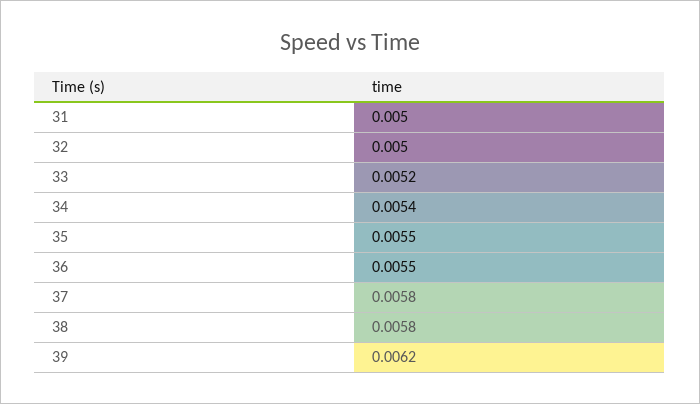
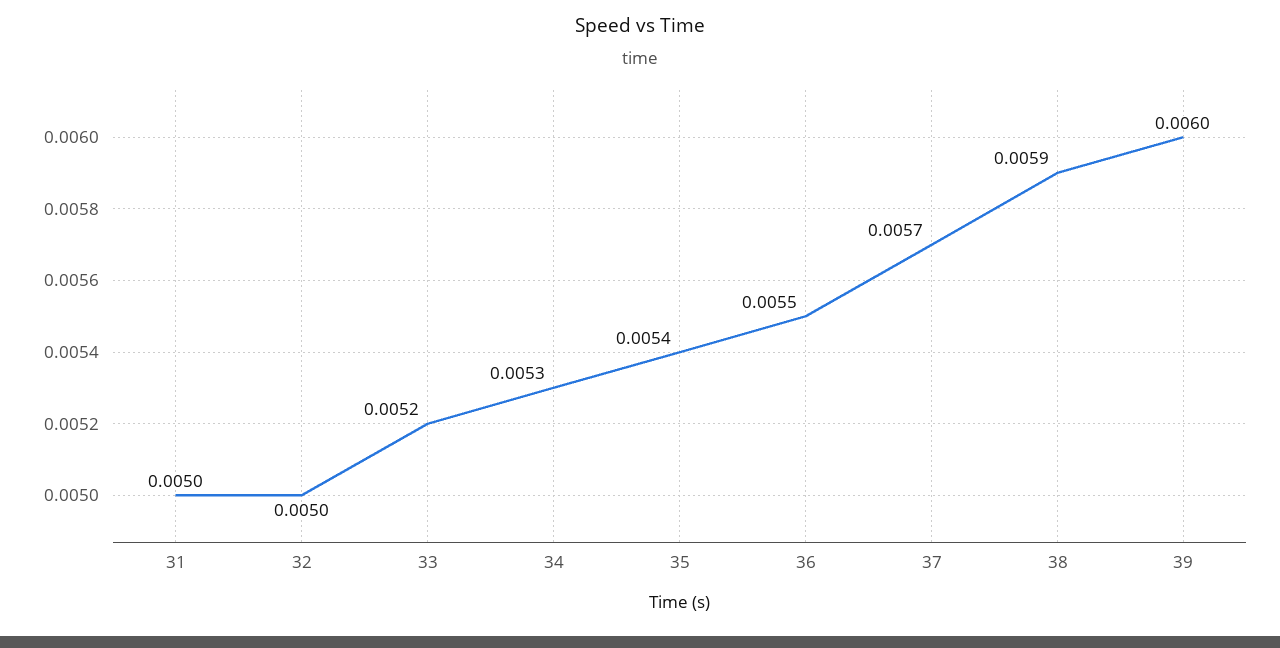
34: 0.0054 -> 0.0053
35: 0.0055 -> 0.0054
37: 0.0058 -> 0.0057
38: 0.0058 -> 0.0059
39: 0.0062 -> 0.006

